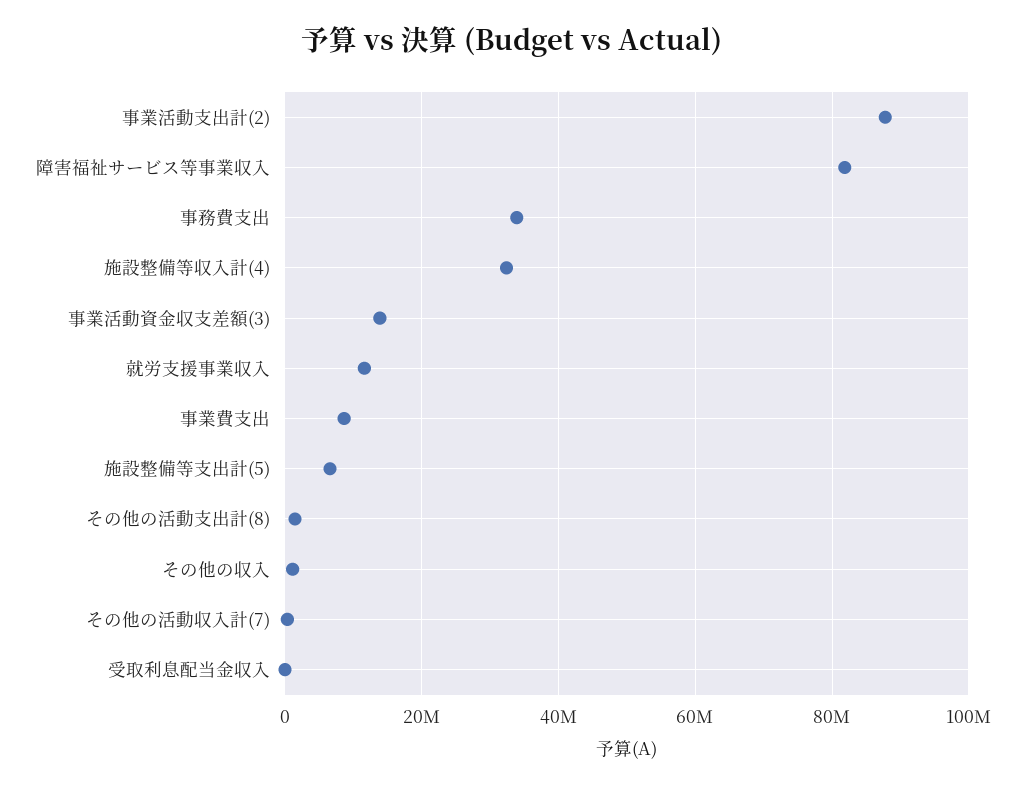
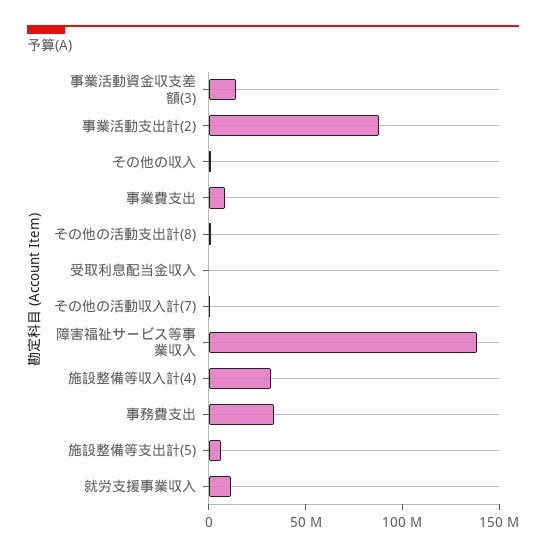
障害福祉サービス等事業収入: 82000000 -> 140000000

